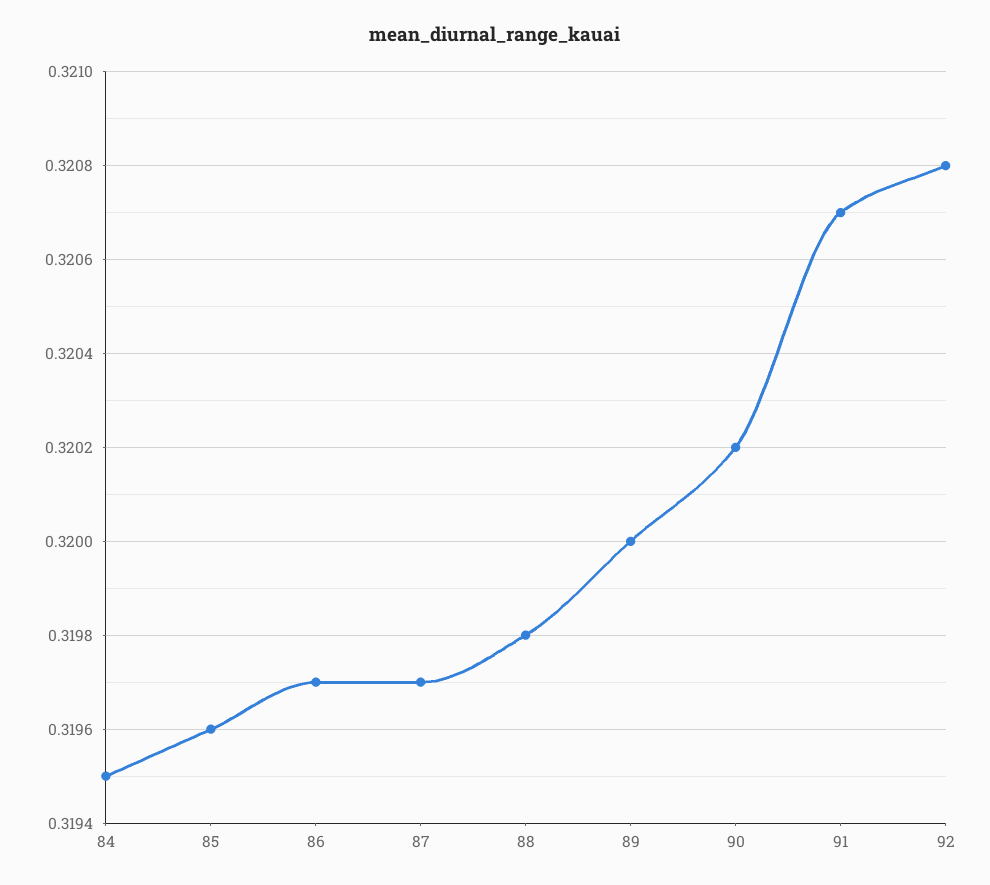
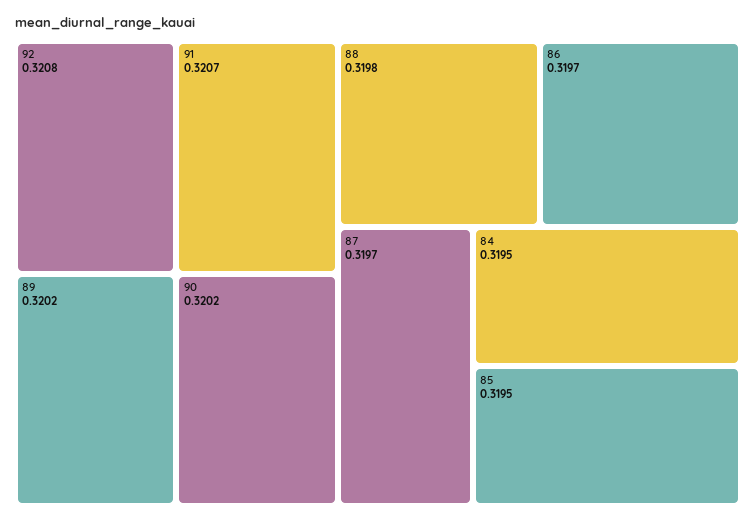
85: 0.3196 -> 0.3195
89: 0.32 -> 0.3202

